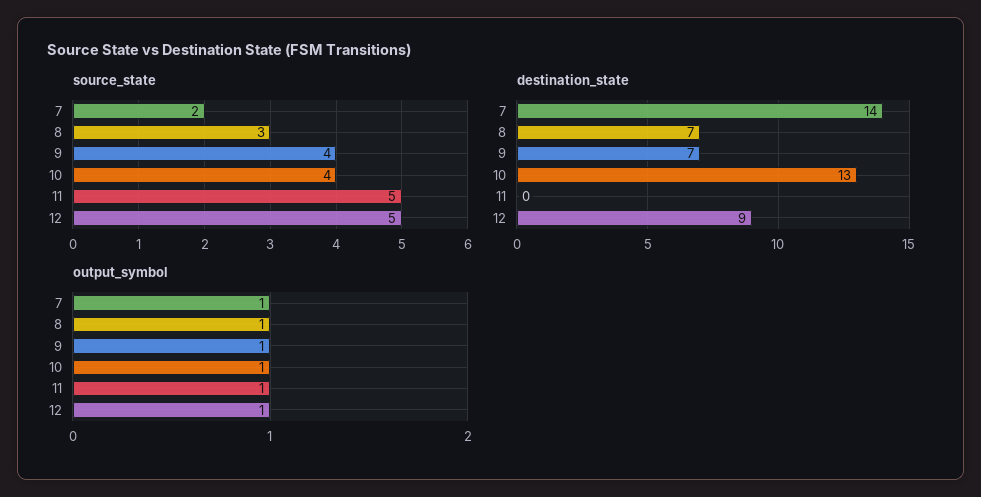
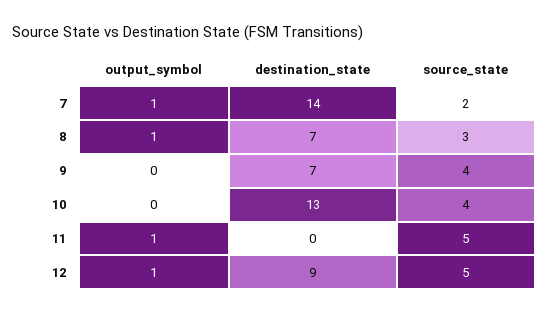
output_symbol, 9: 1 -> 0
output_symbol, 10: 1 -> 0

